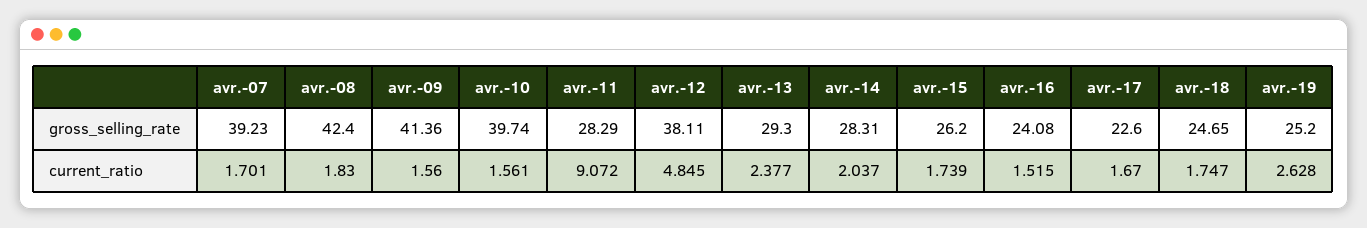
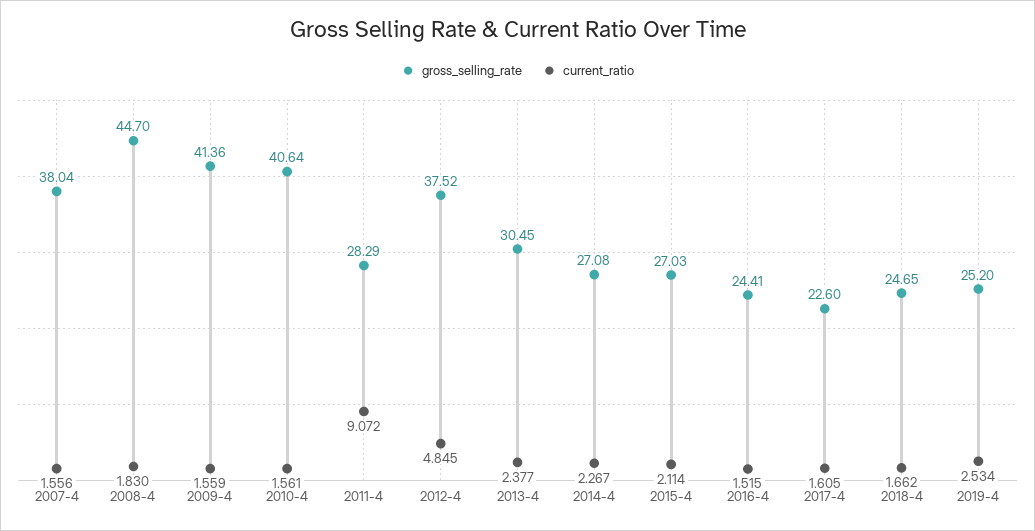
gross_selling_rate, avr.-07: 39.23 -> 38.04
gross_selling_rate, avr.-08: 42.4 -> 44.7
gross_selling_rate, avr.-10: 39.74 -> 40.64
gross_selling_rate, avr.-12: 38.11 -> 37.52
gross_selling_rate, avr.-13: 29.3 -> 30.45
gross_selling_rate, avr.-14: 28.31 -> 27.08
gross_selling_rate, avr.-15: 26.2 -> 27.03
gross_selling_rate, avr.-16: 24.08 -> 24.41
current_ratio, avr.-07: 1.701 -> 1.556
current_ratio, avr.-09: 1.56 -> 1.559
current_ratio, avr.-14: 2.037 -> 2.267
current_ratio, avr.-15: 1.739 -> 2.114
current_ratio, avr.-17: 1.67 -> 1.605
current_ratio, avr.-18: 1.747 -> 1.662
current_ratio, avr.-19: 2.628 -> 2.534

